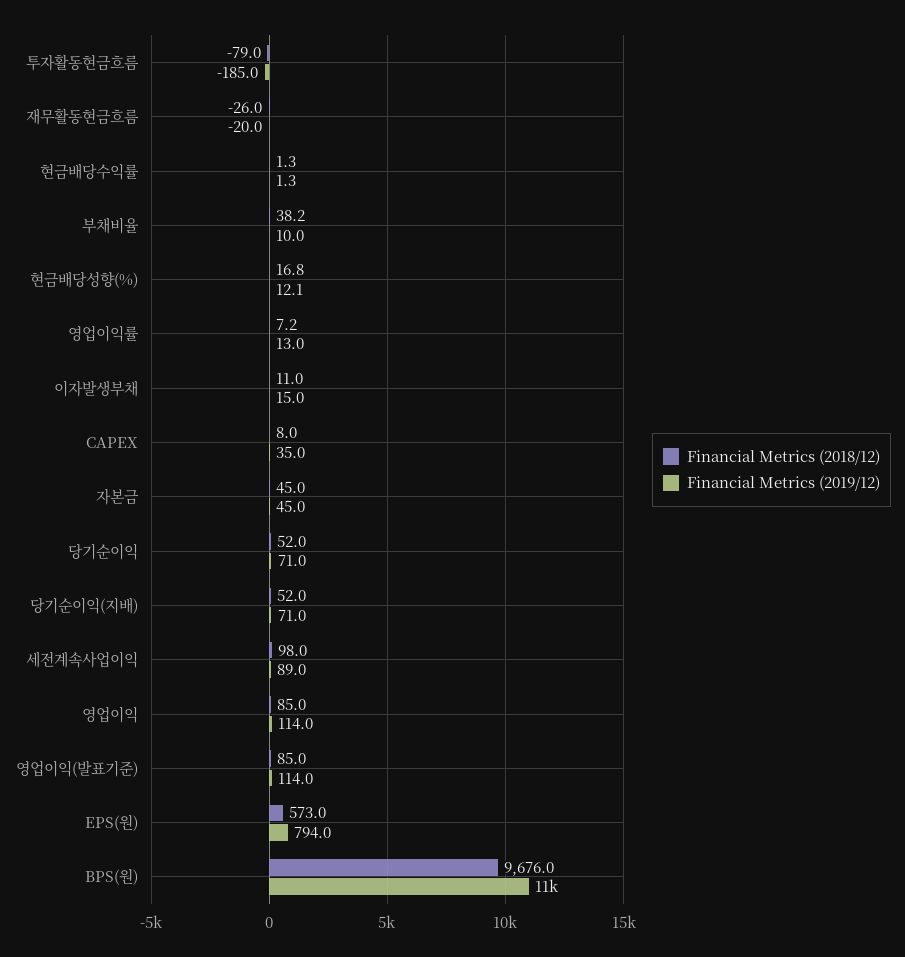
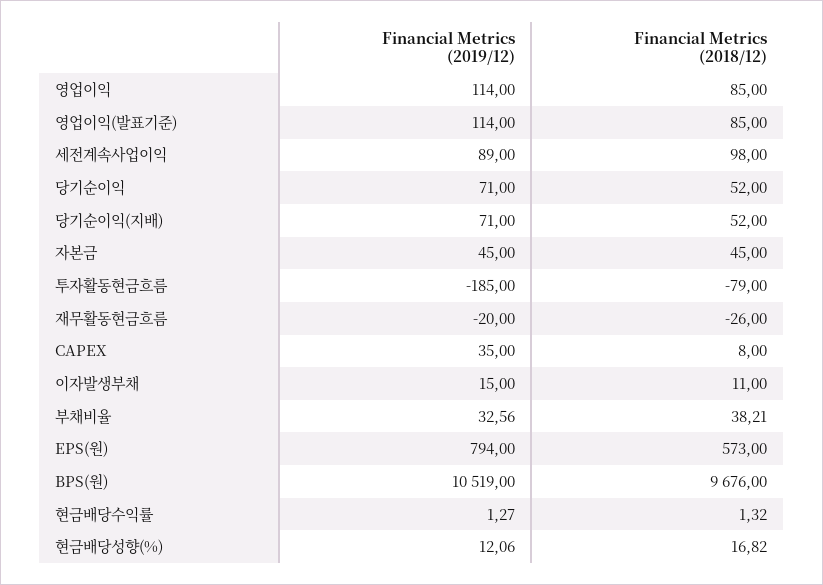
Financial Metrics (2019/12), 부채비율: 10 -> 32.56
Financial Metrics (2018/12), 영업이익률: 7.2 -> none
Financial Metrics (2019/12), 영업이익률: 13 -> none

